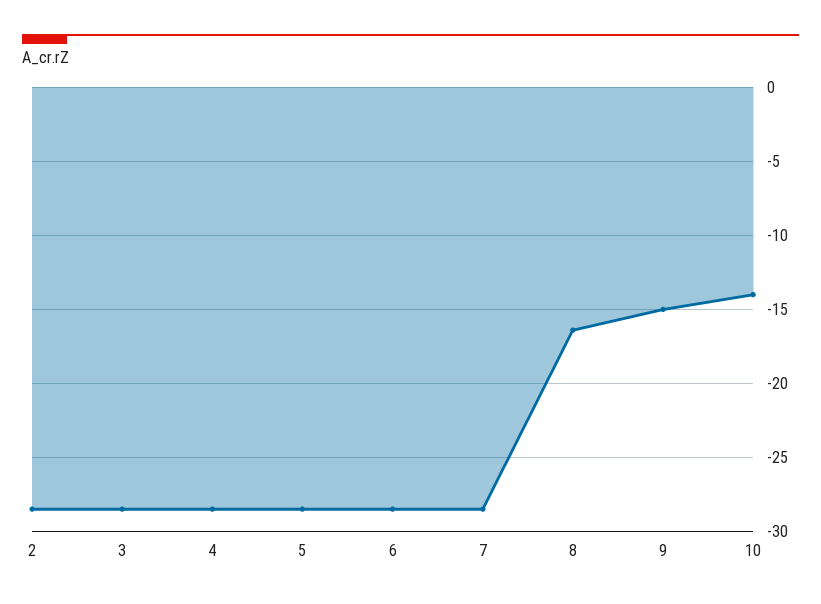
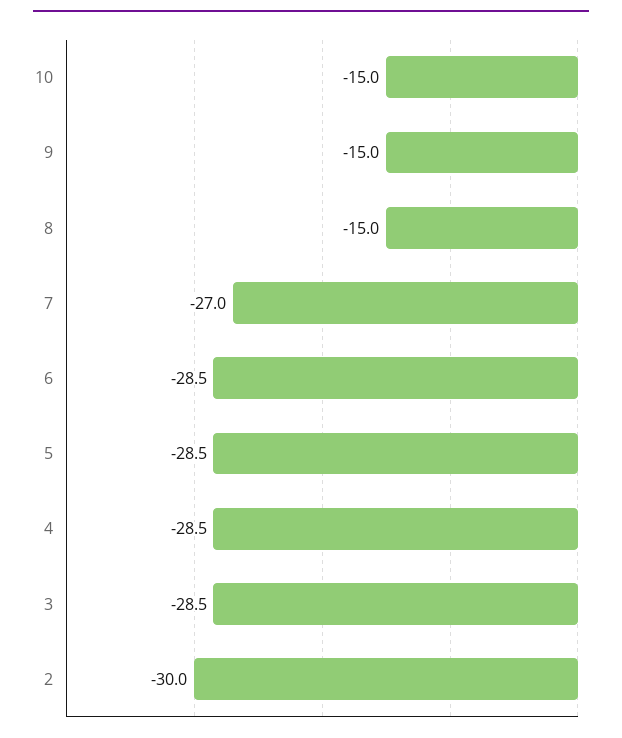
2: -28.5 -> -30
7: -28.5 -> -27
8: -16.5 -> -15
10: -14 -> -15

